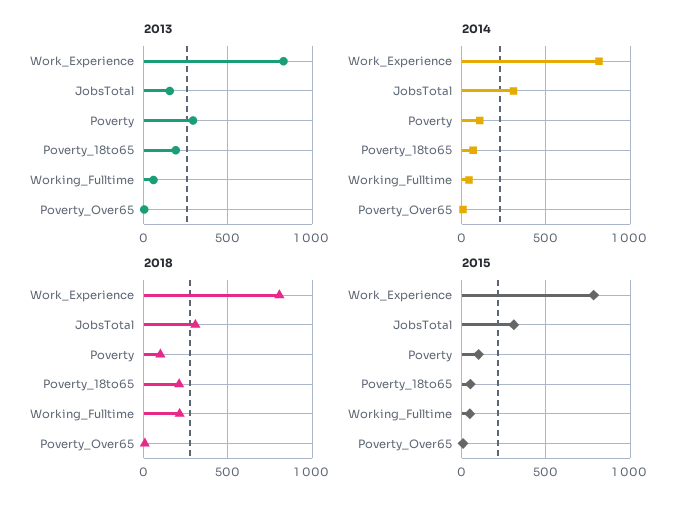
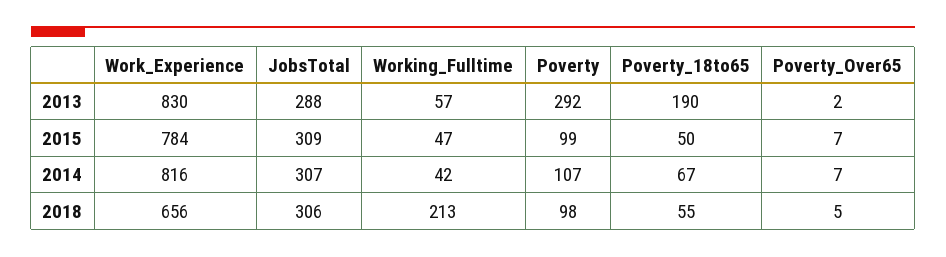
2013, JobsTotal: 150 -> 288
2018, Work_Experience: 800 -> 656
2018, Poverty_18to65: 200 -> 55

